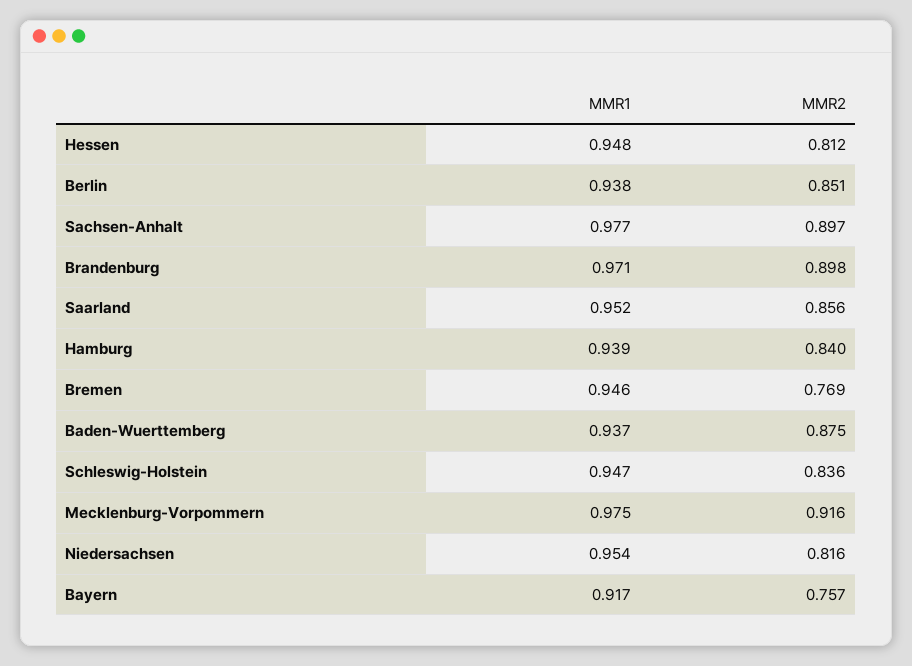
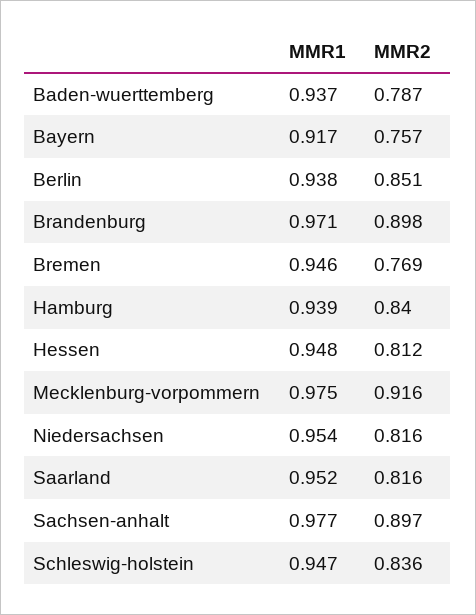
MMR2, Saarland: 0.856 -> 0.816
MMR2, Baden-Wuerttemberg: 0.875 -> 0.787

